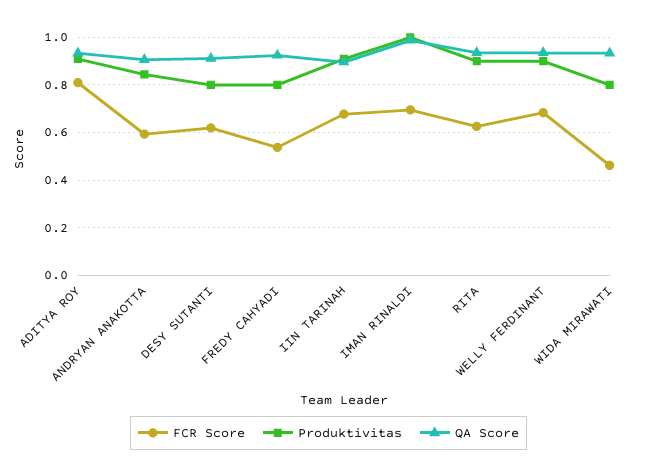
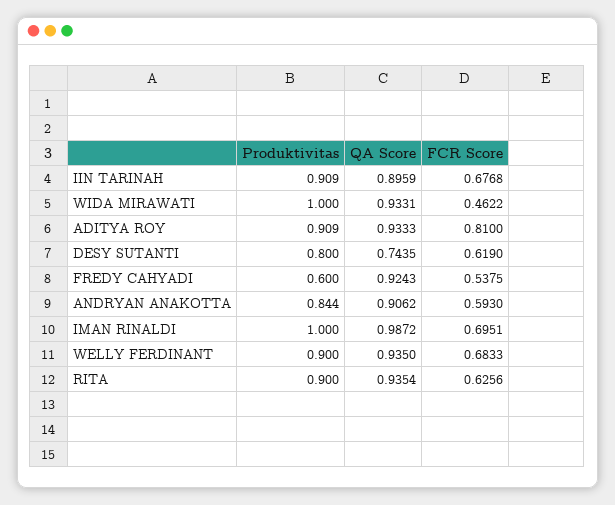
QA Score, DESY SUTANTI: 0.9 -> 0.7435
Produktivitas, FREDY CAHYADI: 0.8 -> 0.6
Produktivitas, WIDA MIRAWATI: 0.8 -> 1

